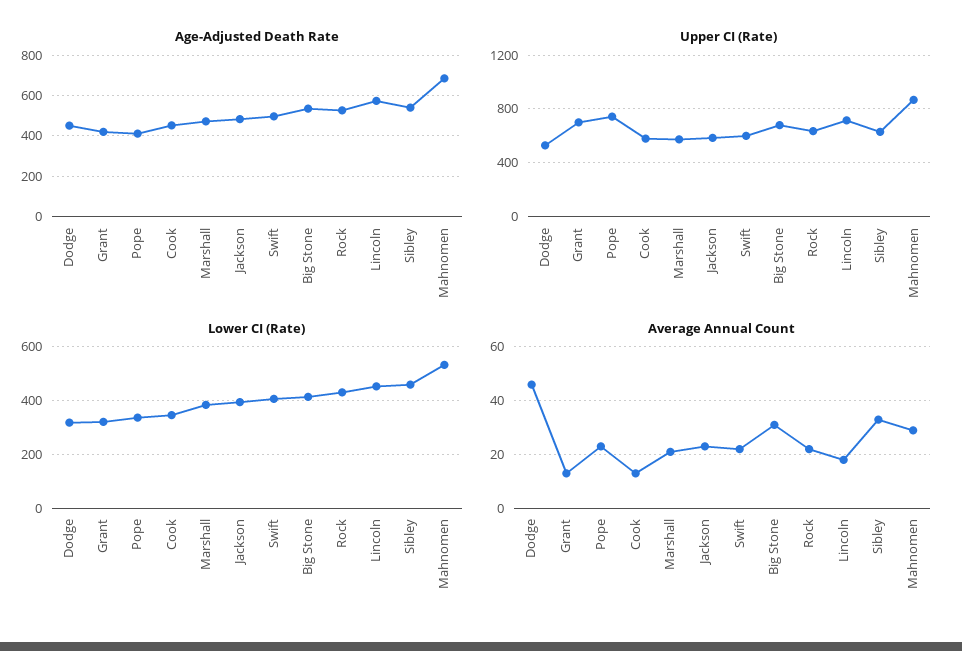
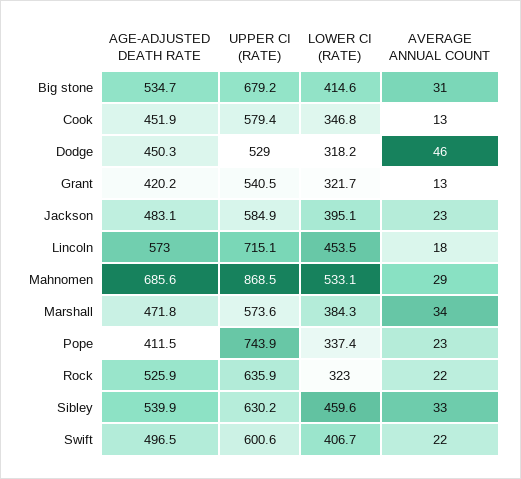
Upper CI (Rate), Grant: 700 -> 540.5
Lower CI (Rate), Rock: 425 -> 323
Average Annual Count, Marshall: 20 -> 34

